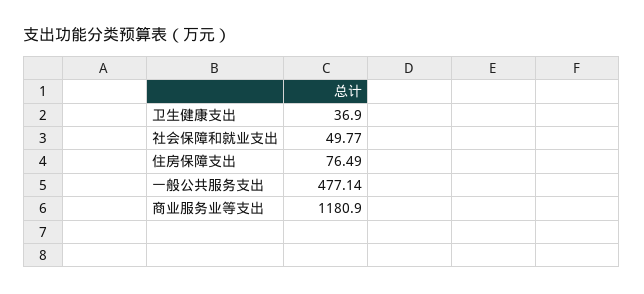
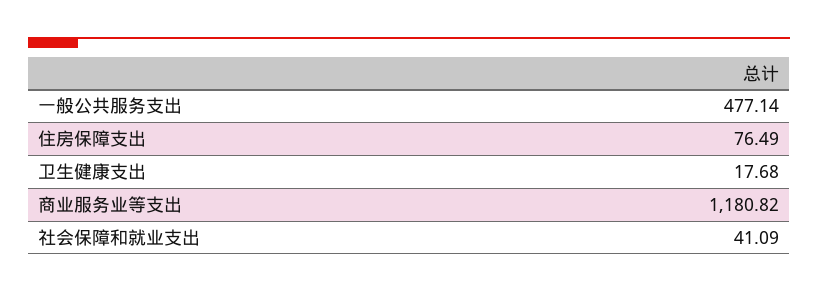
卫生健康支出: 36.9 -> 17.68
社会保障和就业支出: 49.77 -> 41.09
商业服务业等支出: 1180.9 -> 1180.82

